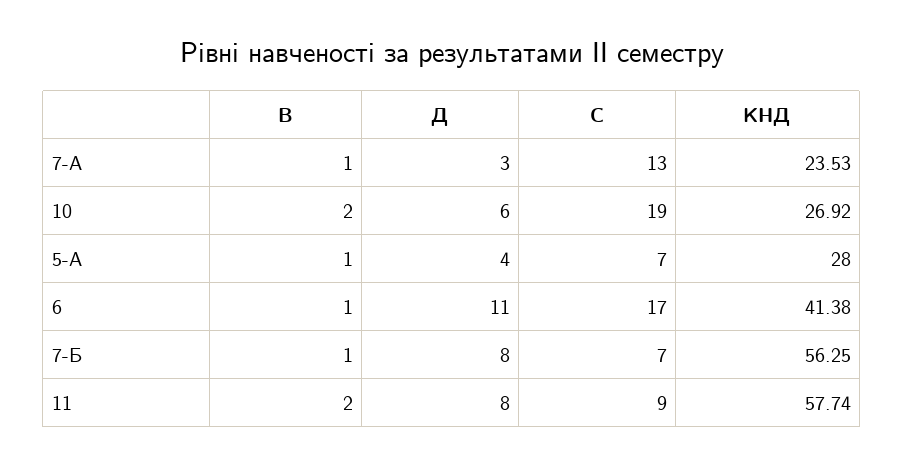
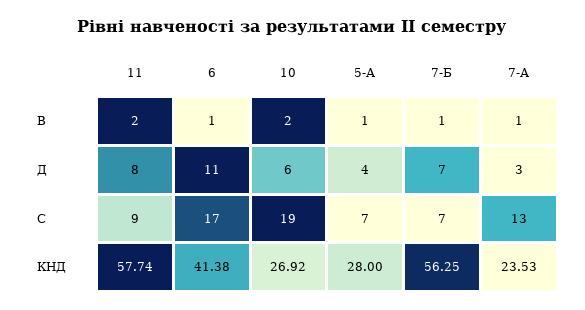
Д, 7-Б: 8 -> 7

